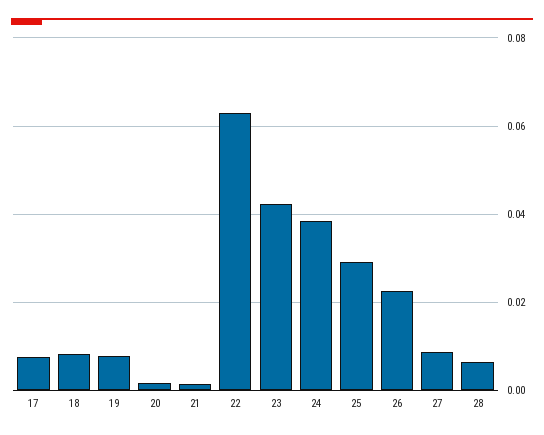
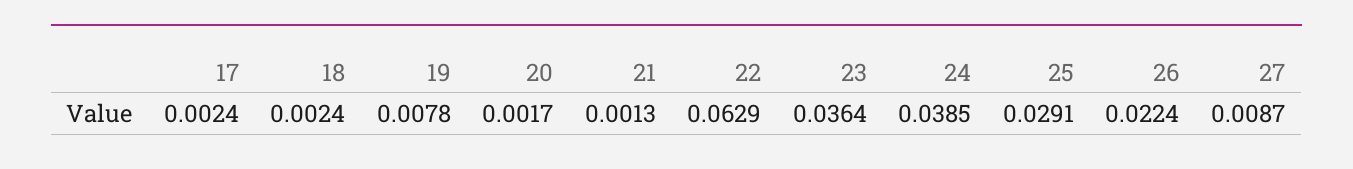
17: 0.008 -> 0.0024
18: 0.008 -> 0.0024
23: 0.042 -> 0.0364
28: 0.006 -> none

